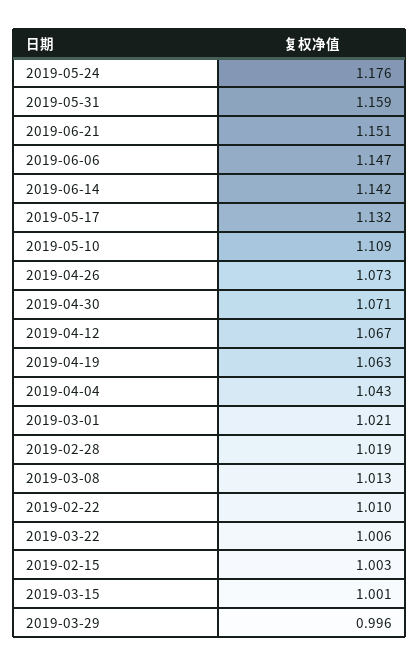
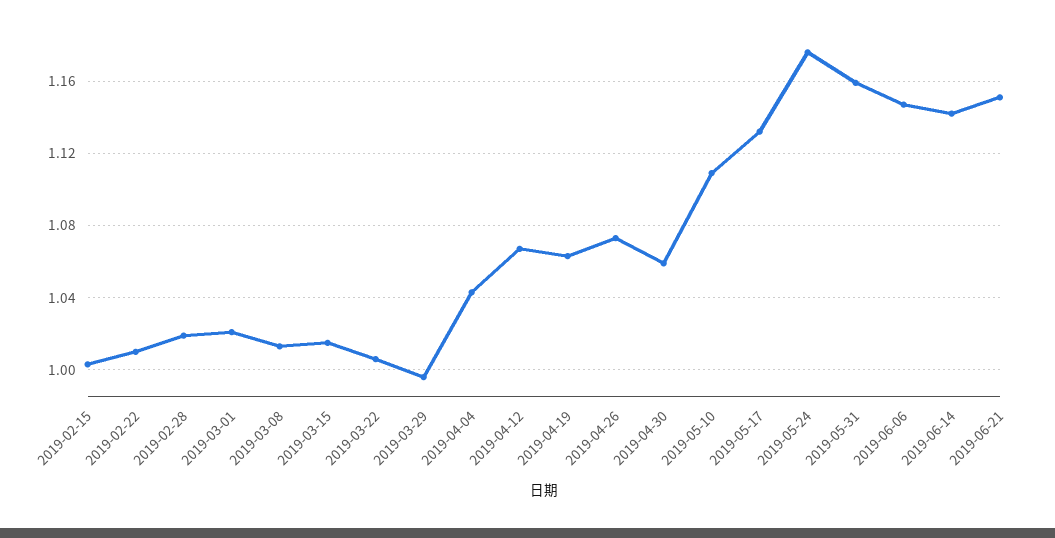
2019-04-30: 1.071 -> 1.06
2019-03-15: 1.001 -> 1.015

